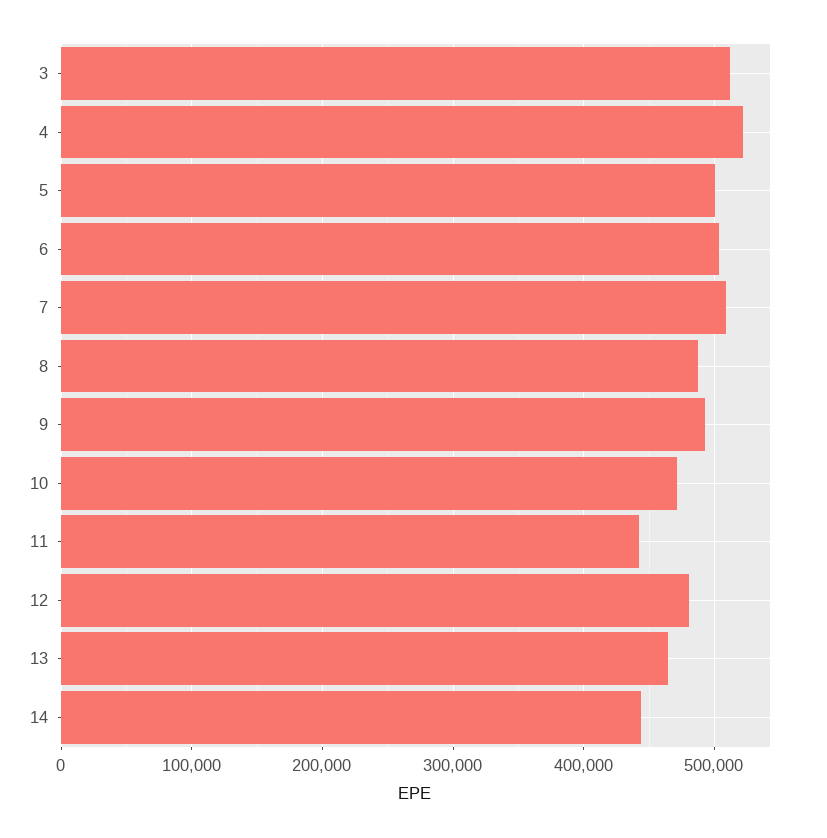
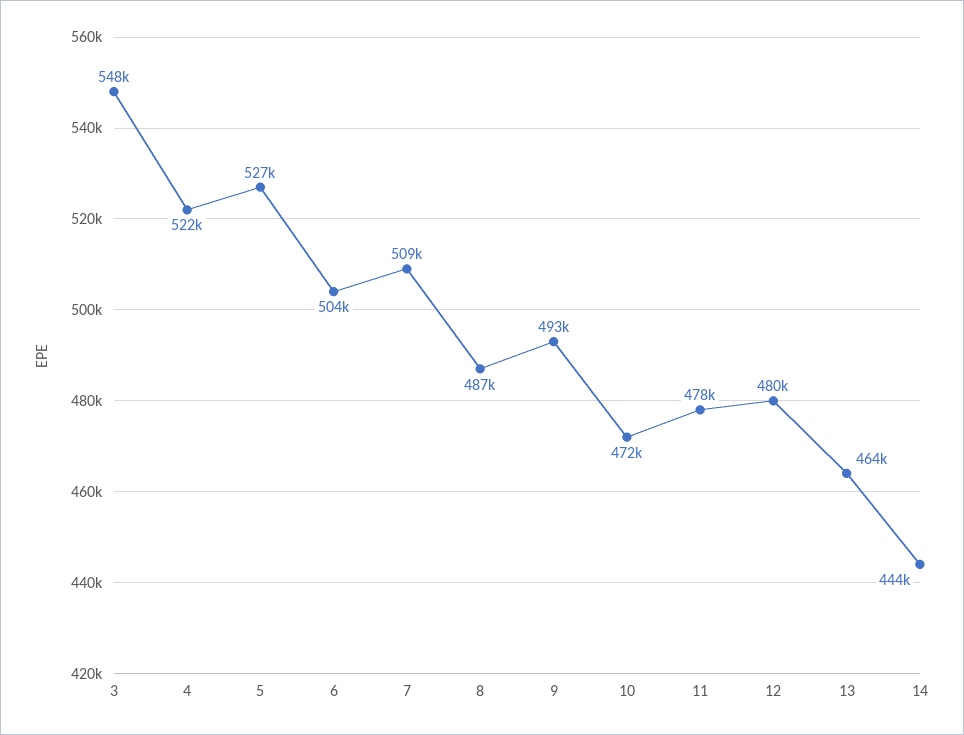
3: 510000 -> 548000
5: 500000 -> 527000
11: 440000 -> 478000

